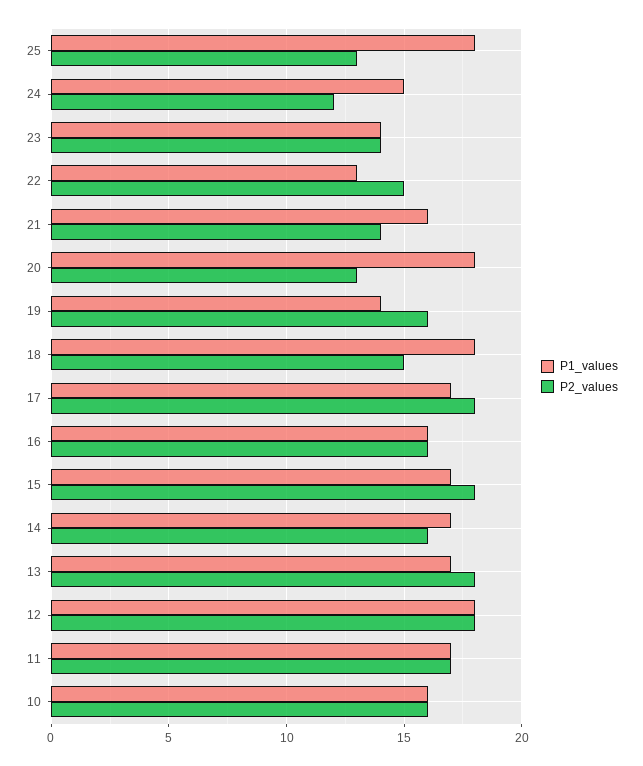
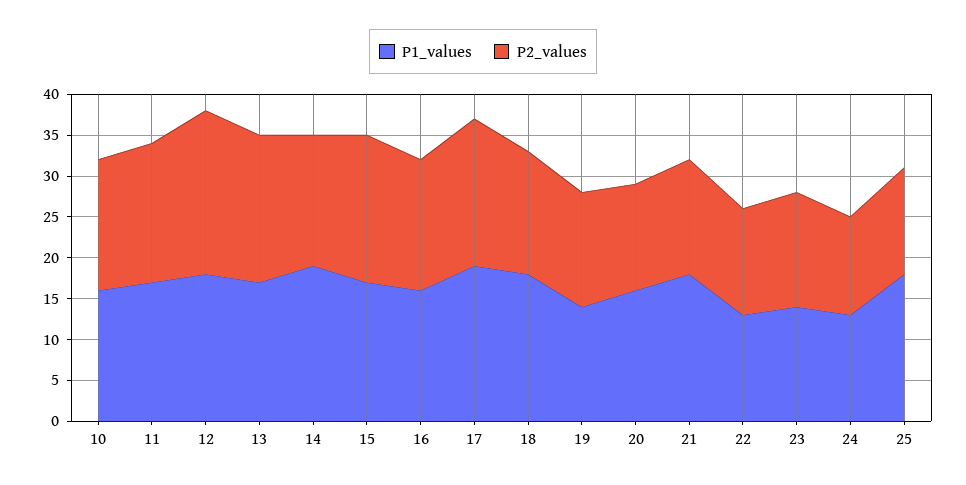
P1_values, 24: 15 -> 13
P2_values, 22: 15 -> 13
P1_values, 21: 16 -> 18
P1_values, 20: 18 -> 16
P2_values, 19: 16 -> 14
P1_values, 17: 17 -> 19
P1_values, 14: 17 -> 19
P2_values, 12: 18 -> 20

